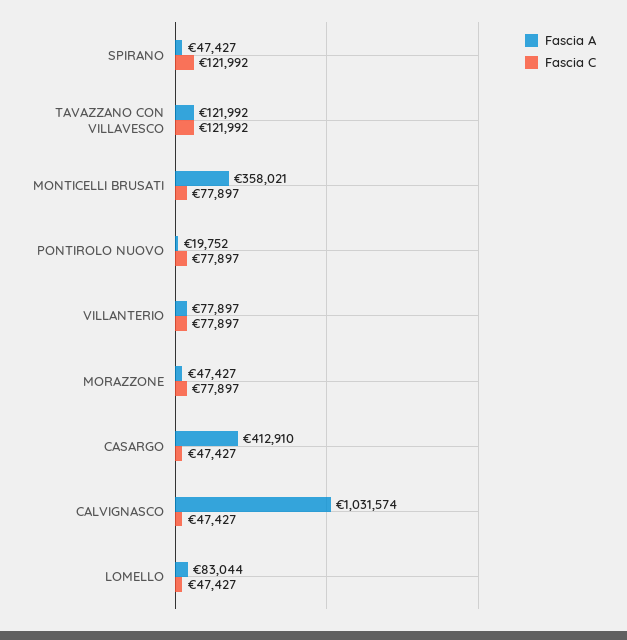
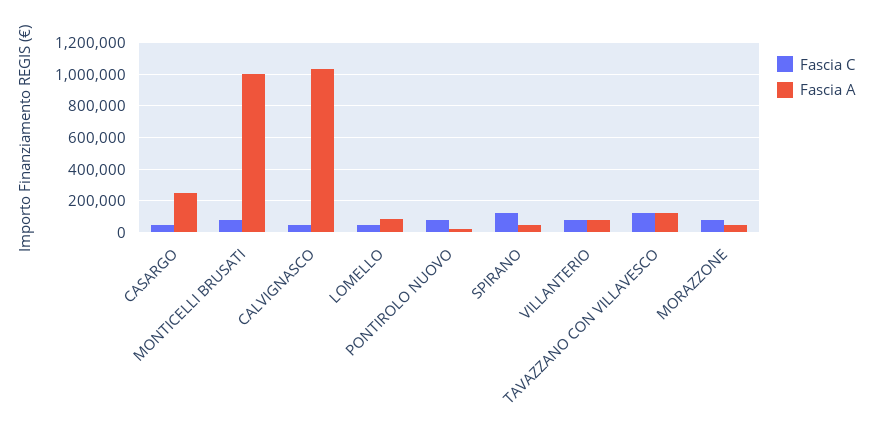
Fascia A, MONTICELLI BRUSATI: 358021 -> 1000000
Fascia A, CASARGO: 412910 -> 250000

